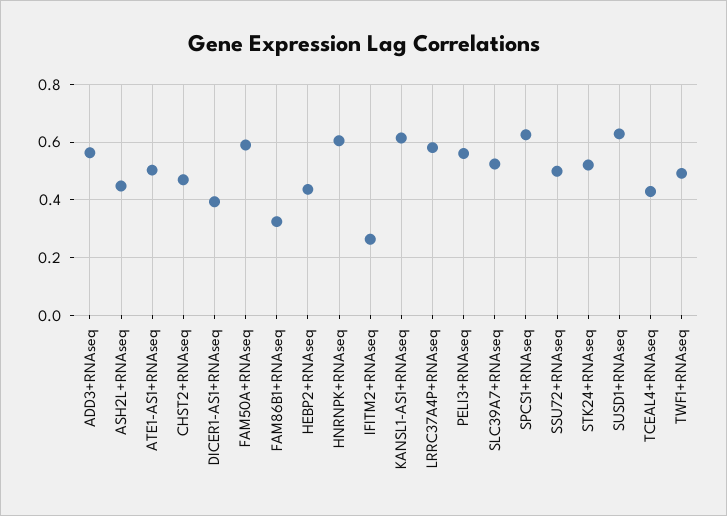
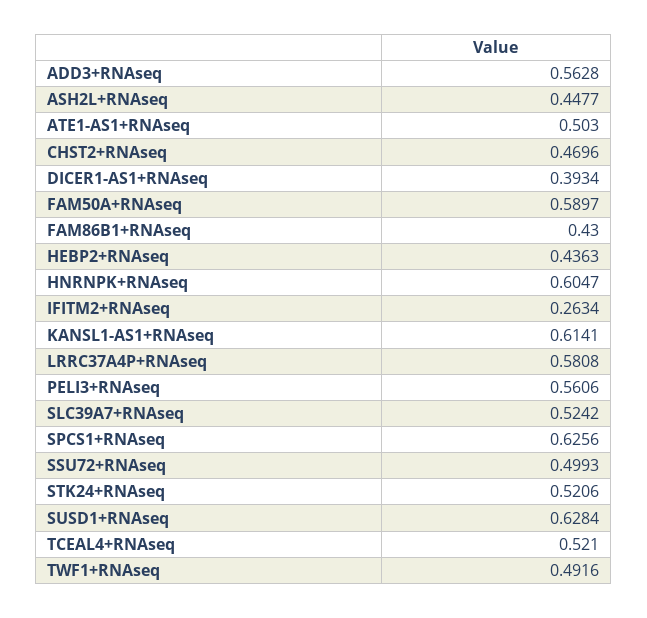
FAM86B1+RNAseq: 0.325 -> 0.43
TCEAL4+RNAseq: 0.425 -> 0.521

